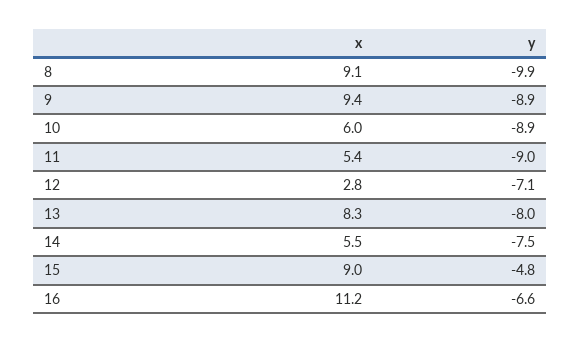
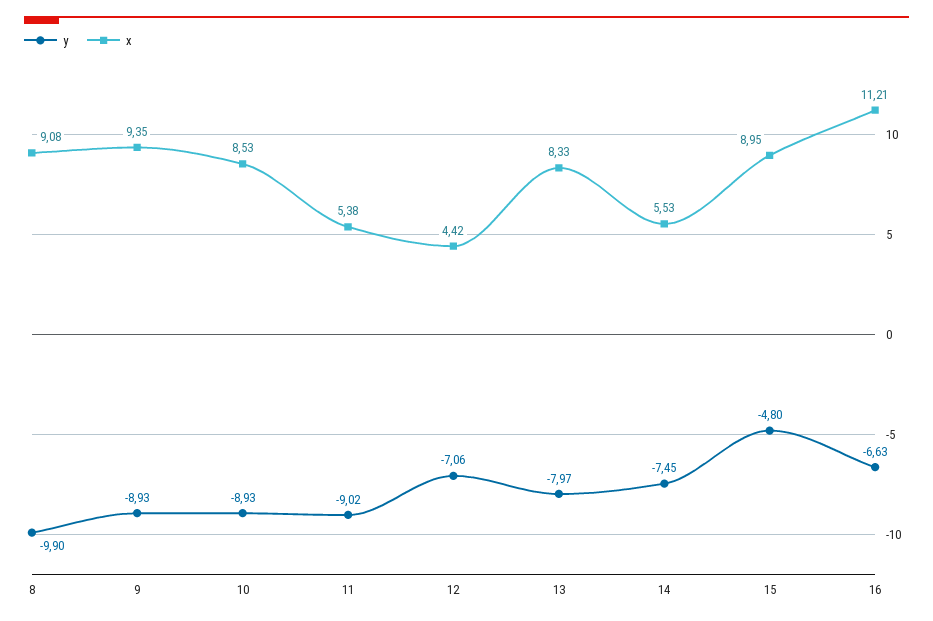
x, 10: 6 -> 8.53
x, 12: 2.8 -> 4.42

